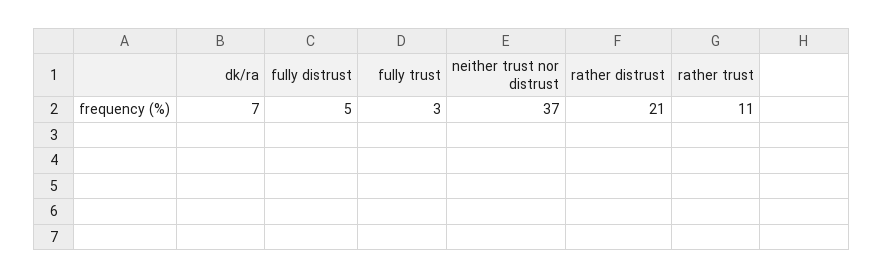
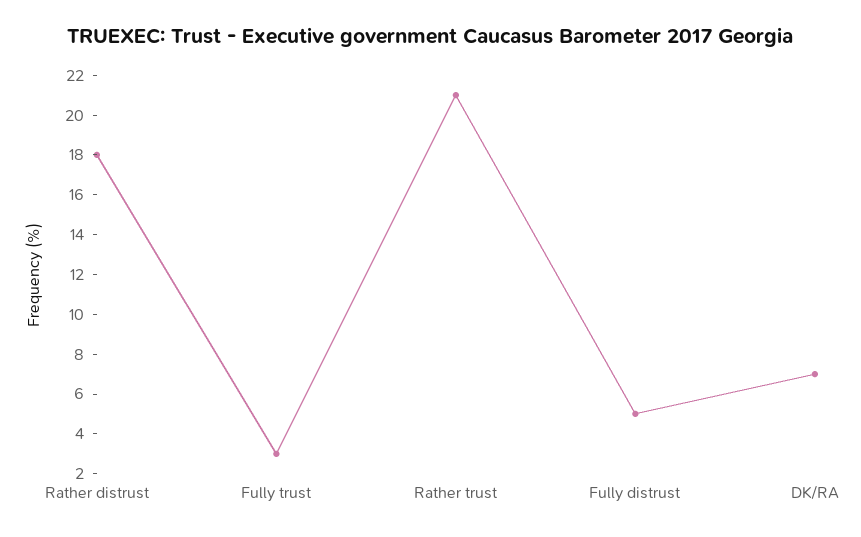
neither trust nor distrust: 37 -> none
rather distrust: 21 -> 18
rather trust: 11 -> 21

